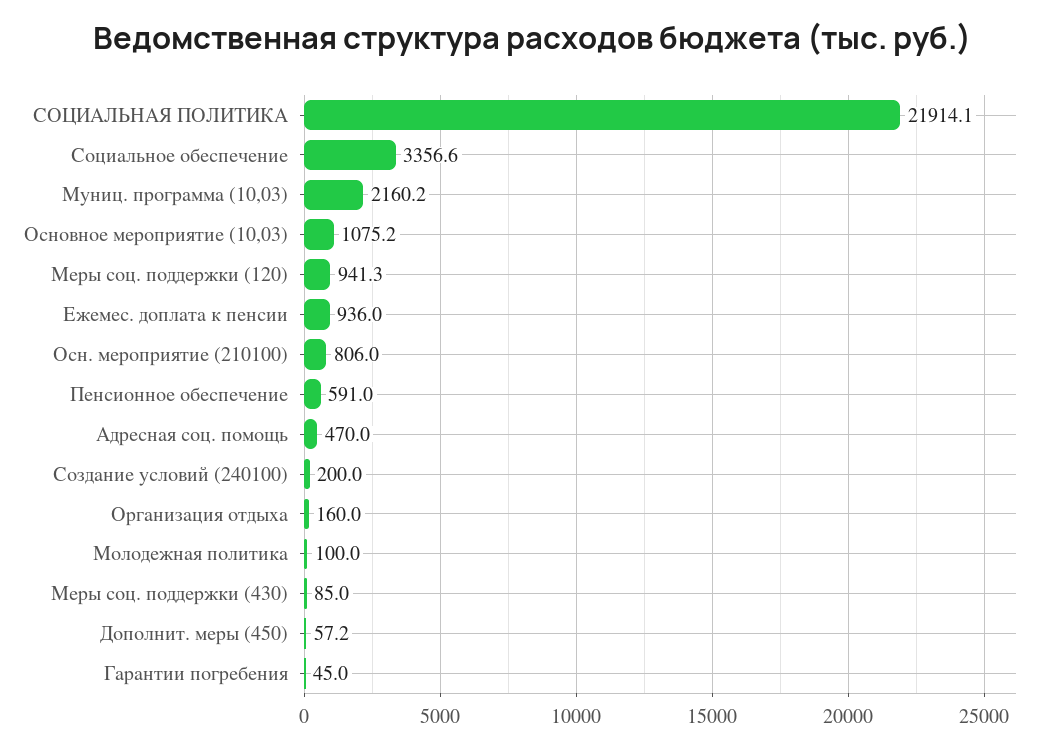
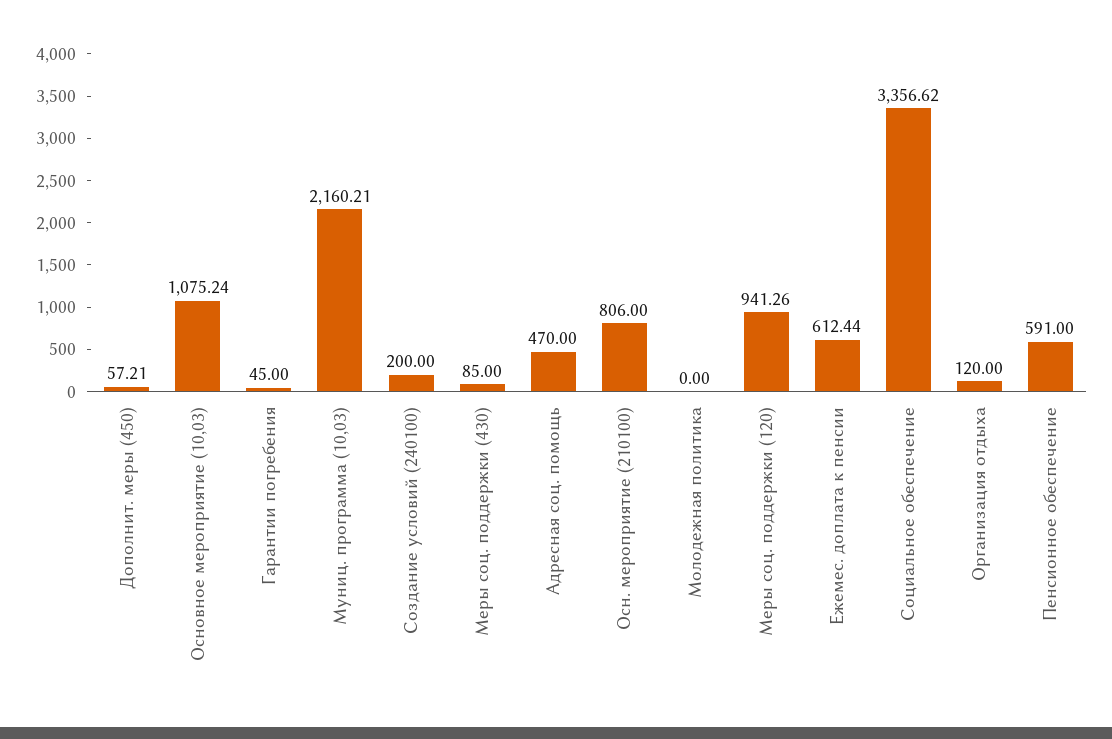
СОЦИАЛЬНАЯ ПОЛИТИКА: 21914.1 -> none
Ежемес. доплата к пенсии: 936 -> 612.44
Организация отдыха: 160 -> 120
Молодежная политика: 100 -> 0

